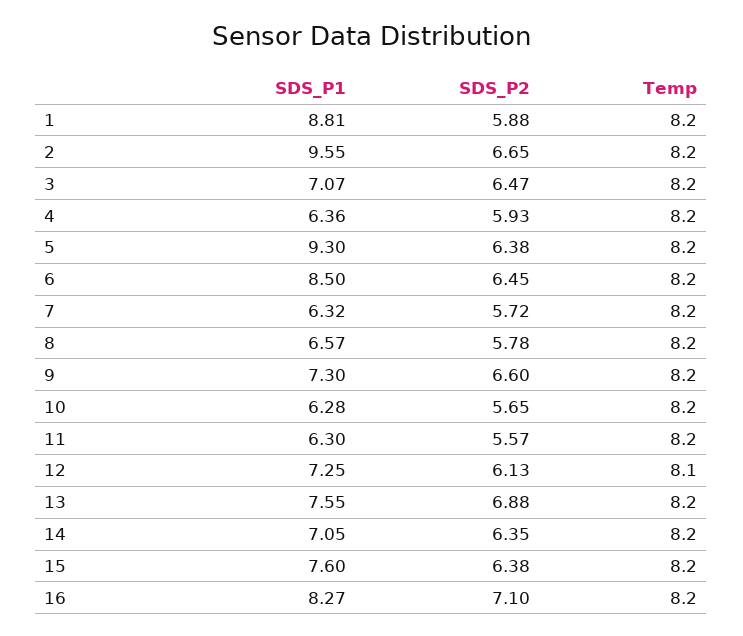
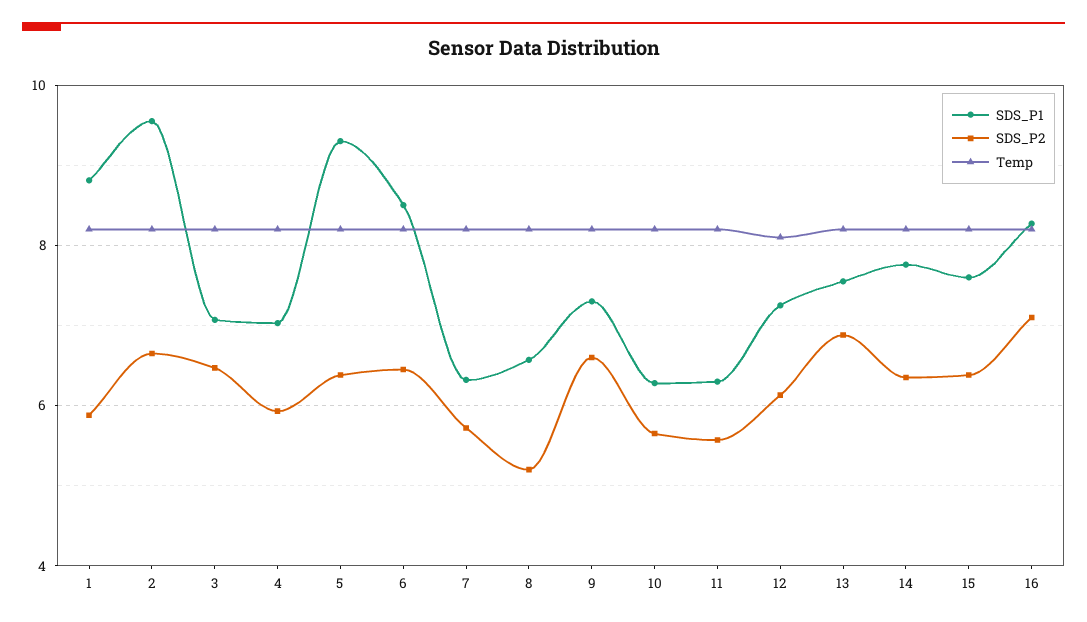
SDS_P1, 4: 6.36 -> 7
SDS_P2, 8: 5.78 -> 5.2
SDS_P1, 14: 7.05 -> 7.8

